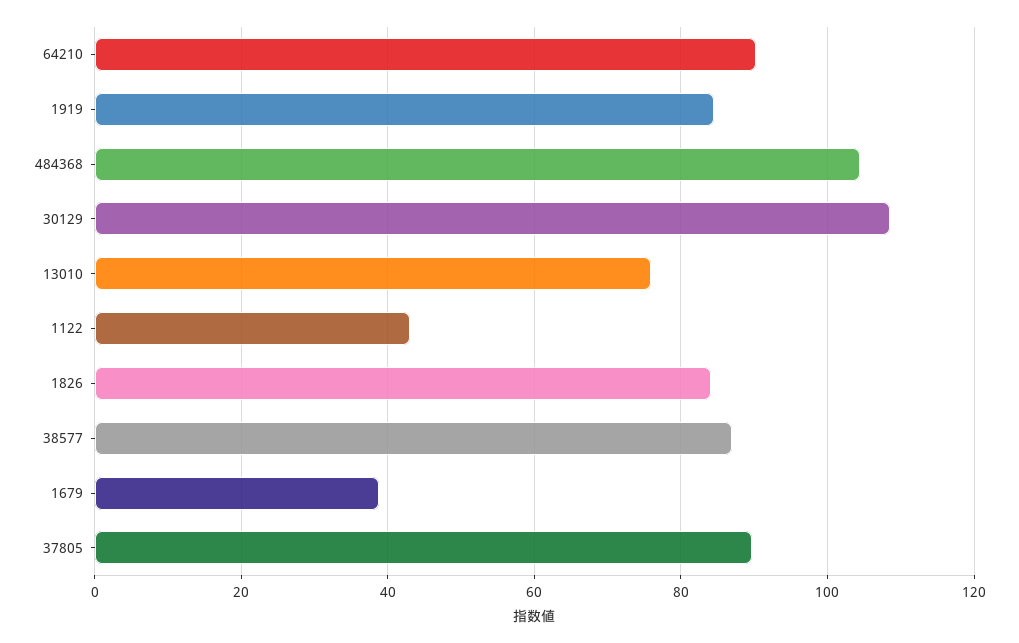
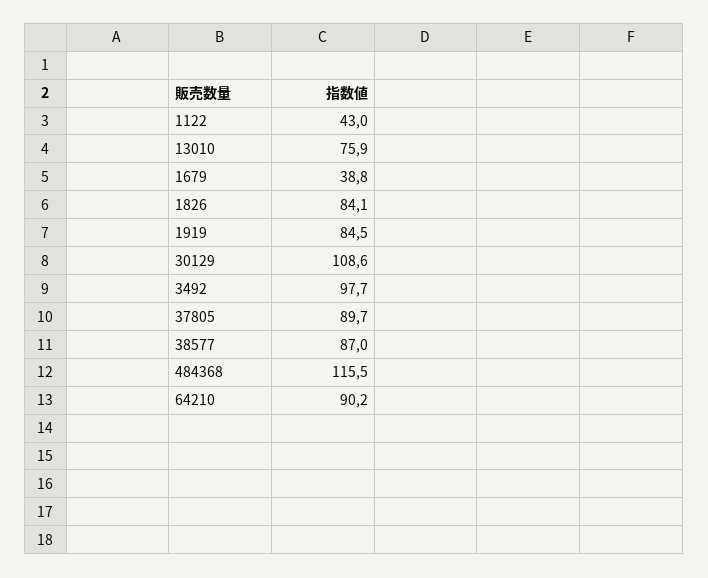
484368: 104 -> 115.5
3492: none -> 97.7

